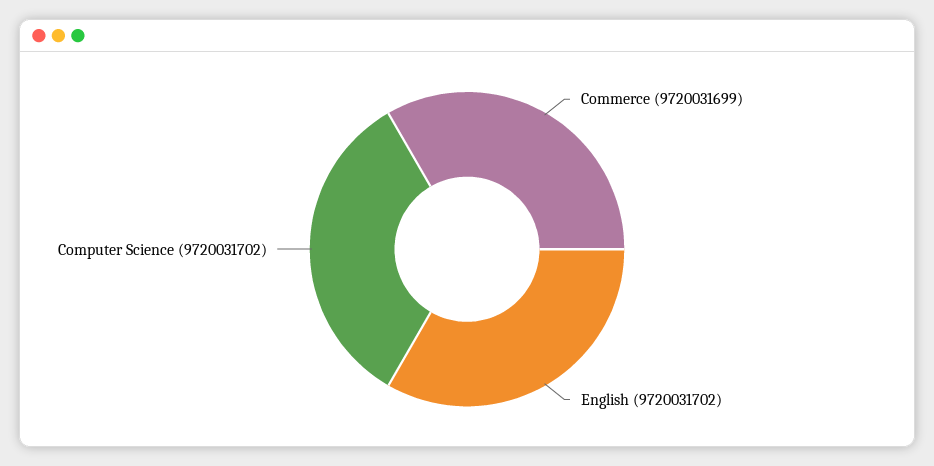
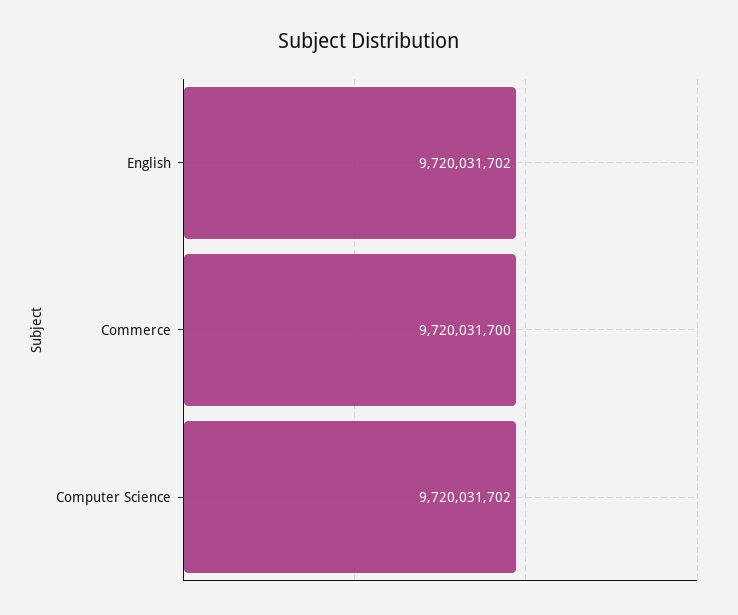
Commerce: 9720031699 -> 9720031700

